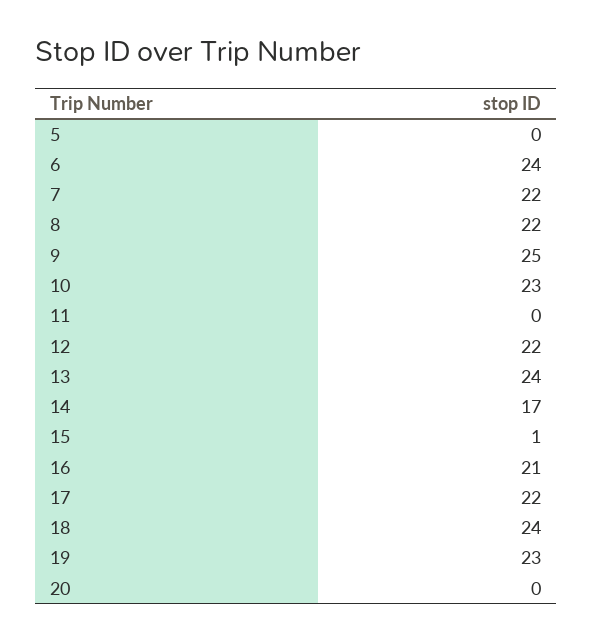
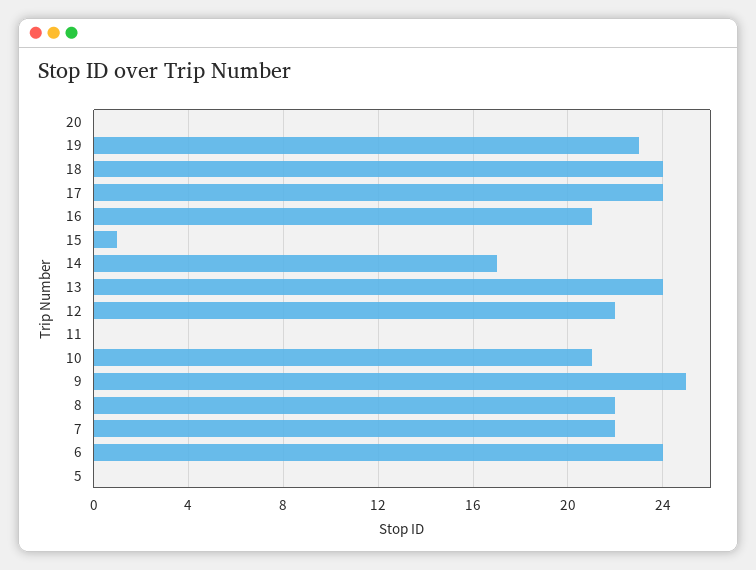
10: 23 -> 21
17: 22 -> 24

